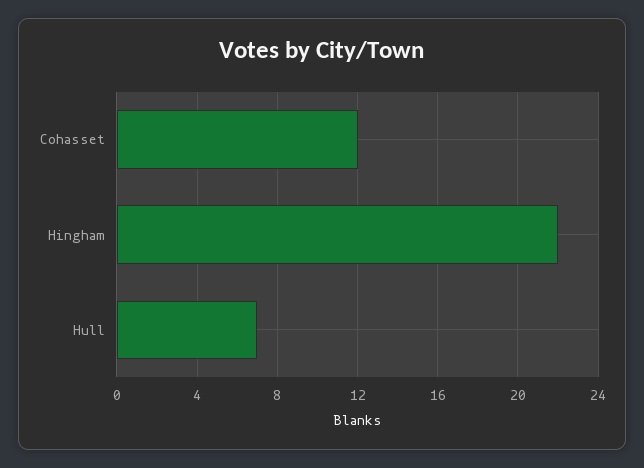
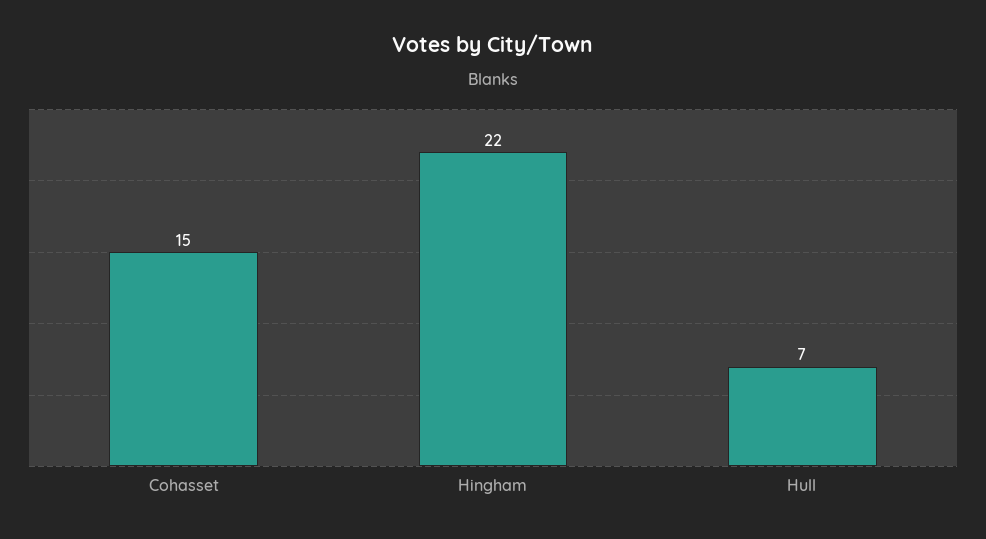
Cohasset: 12 -> 15

